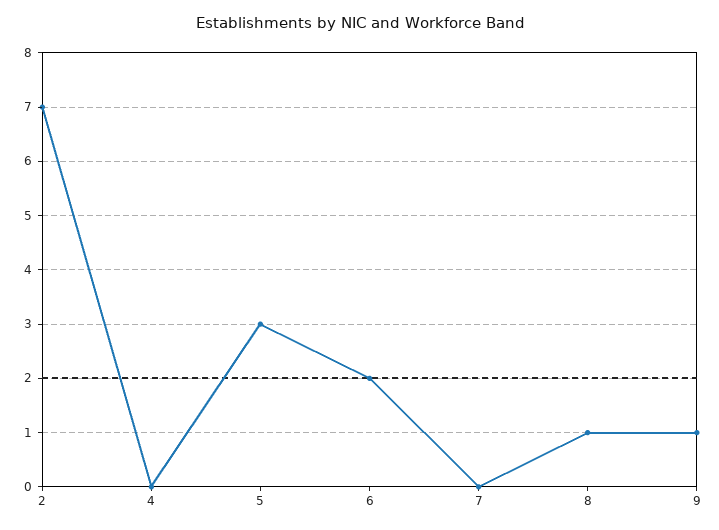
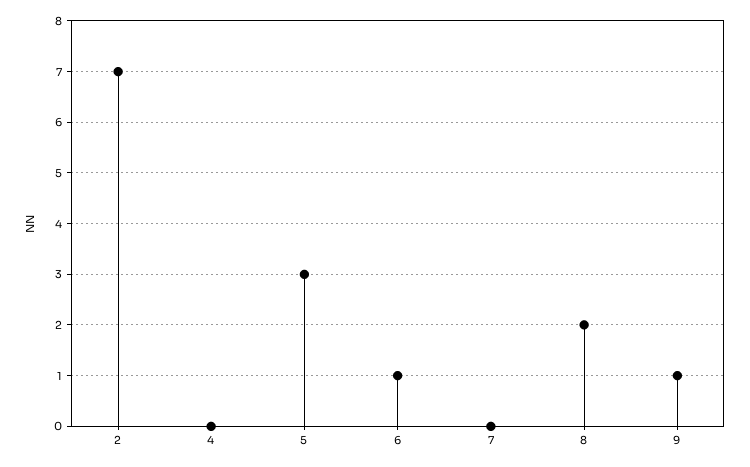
6: 2 -> 1
8: 1 -> 2

